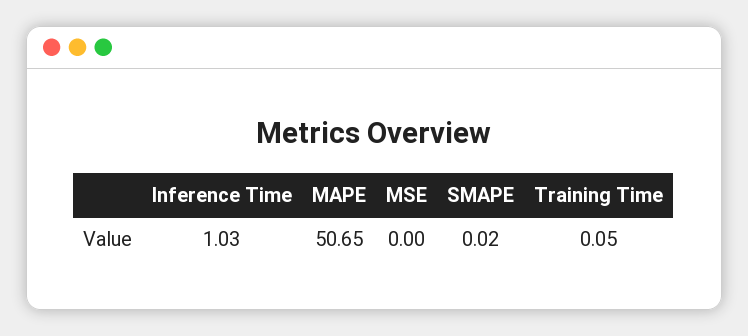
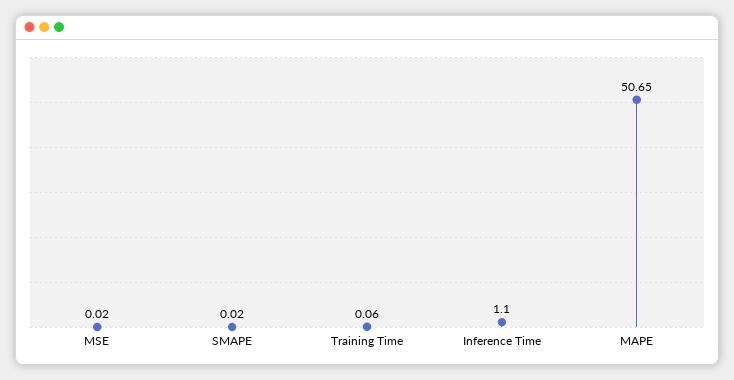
Inference Time: 1.03 -> 1.1
MSE: 0 -> 0.02
Training Time: 0.05 -> 0.06

